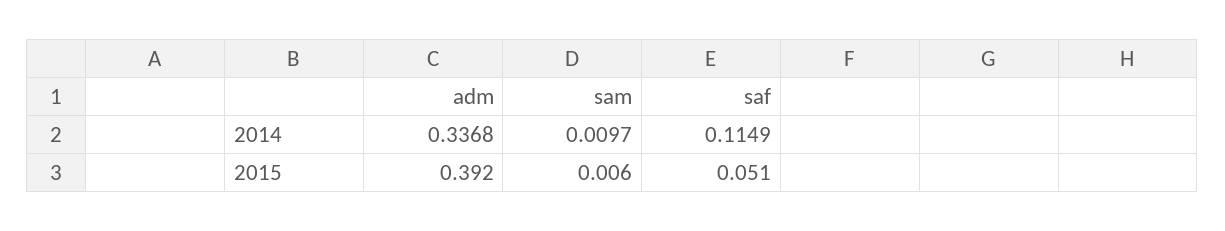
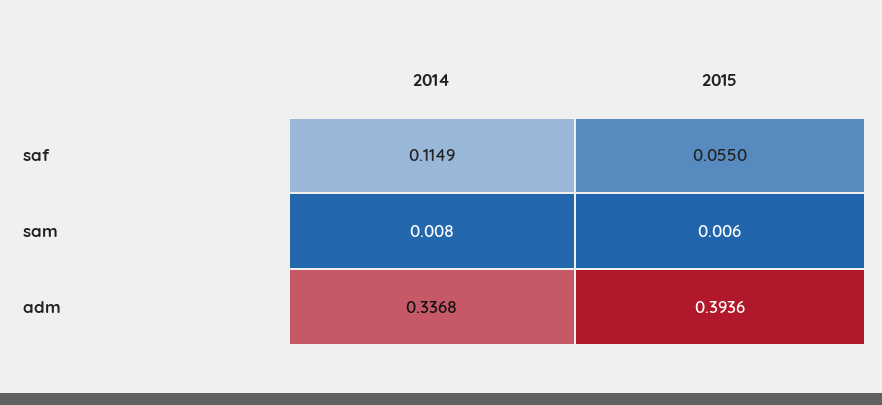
sam, 2014: 0.0097 -> 0.008
adm, 2015: 0.392 -> 0.3936
saf, 2015: 0.051 -> 0.055

